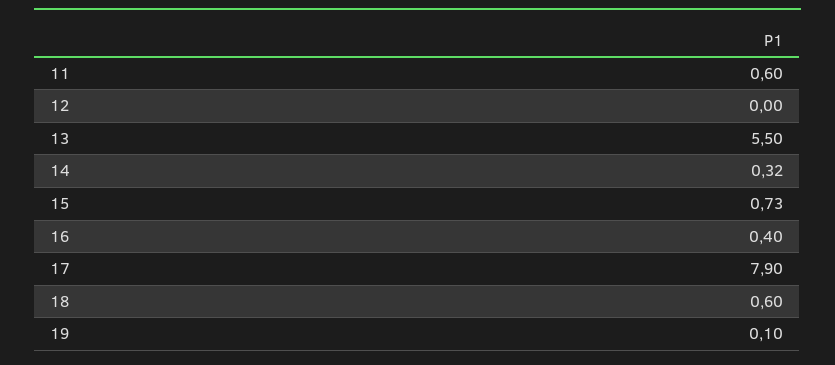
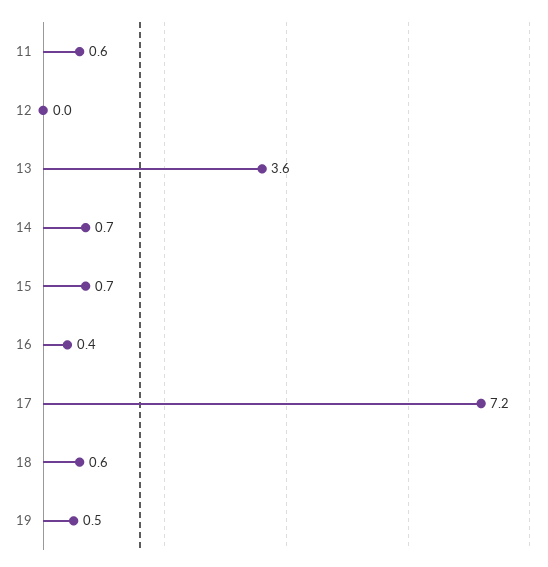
13: 5.5 -> 3.6
14: 0.32 -> 0.7
17: 7.9 -> 7.2
19: 0.1 -> 0.5

